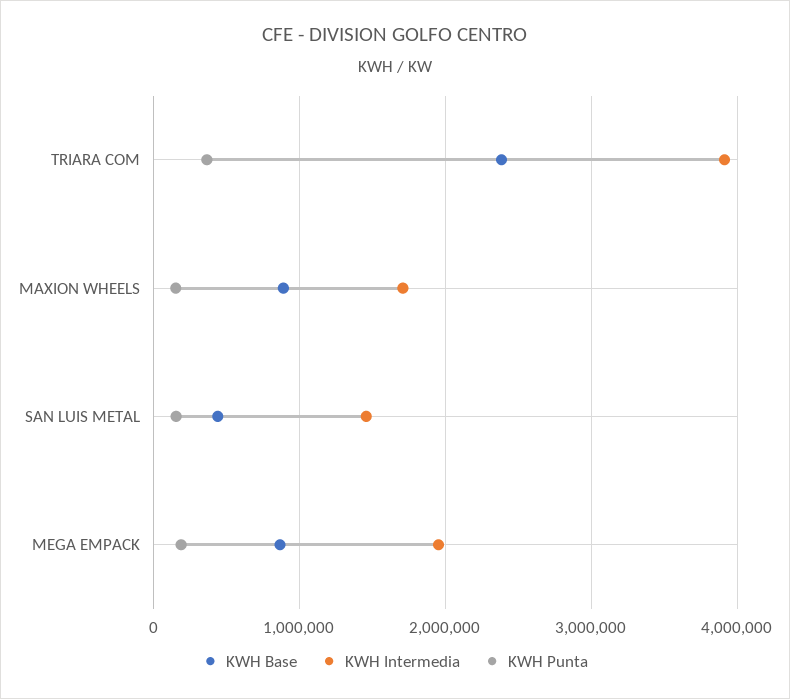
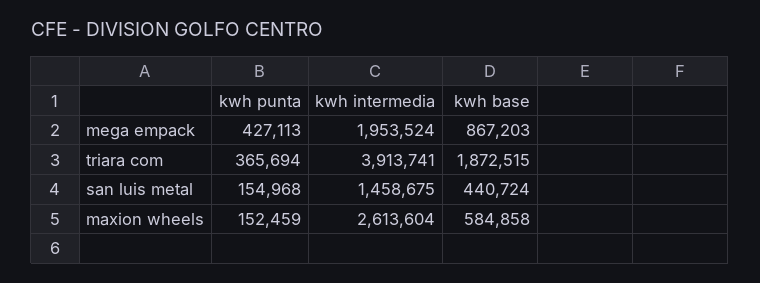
KWH Base, TRIARA COM: 2400000 -> 1872515
KWH Base, MAXION WHEELS: 900000 -> 584858
KWH Intermedia, MAXION WHEELS: 1700000 -> 2613604
KWH Punta, MEGA EMPACK: 200000 -> 427113

